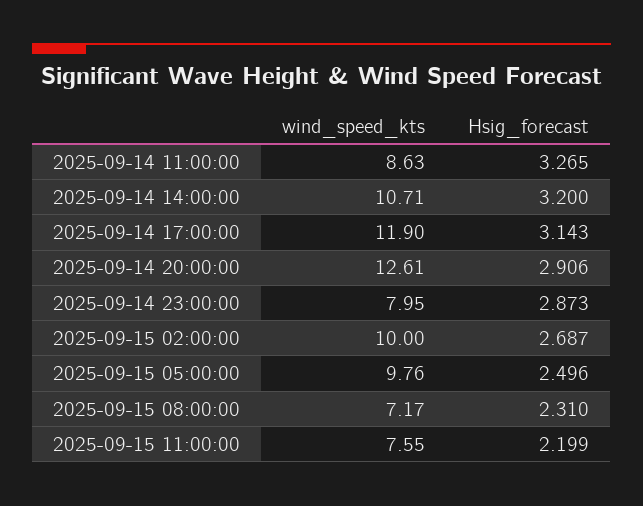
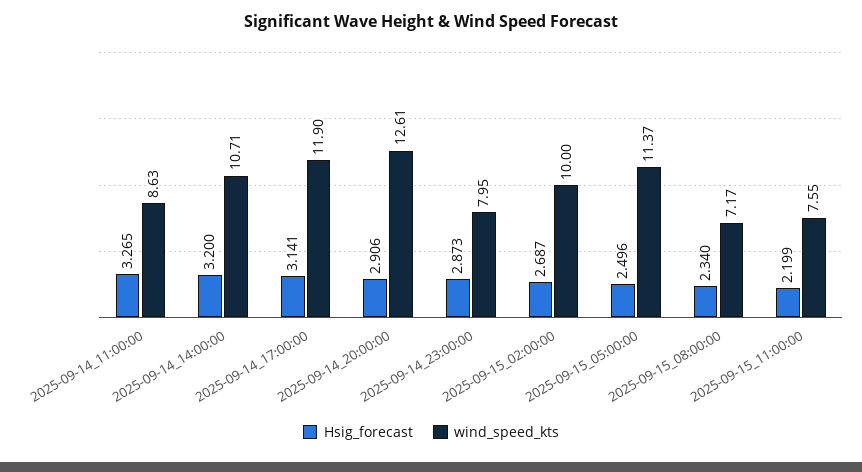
Hsig_forecast, 2025-09-14 17:00:00: 3.143 -> 3.141
wind_speed_kts, 2025-09-15 05:00:00: 9.76 -> 11.37
Hsig_forecast, 2025-09-15 08:00:00: 2.31 -> 2.34

